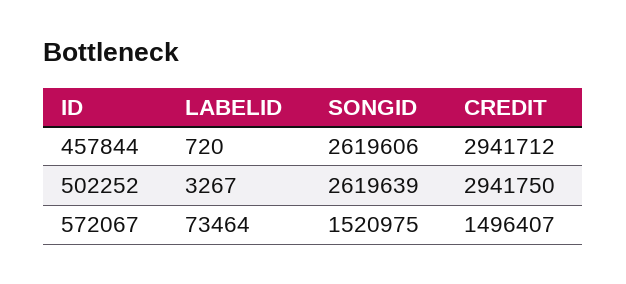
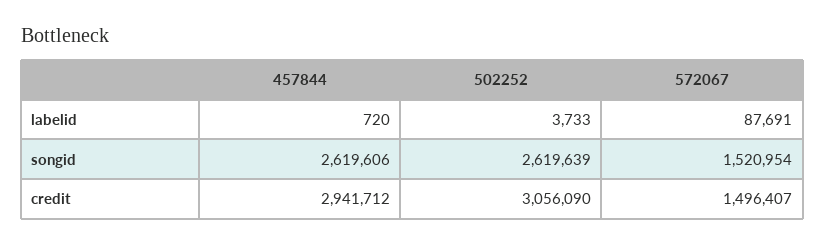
LABELID, 502252: 3267 -> 3733
CREDIT, 502252: 2941750 -> 3056090
LABELID, 572067: 73464 -> 87691
SONGID, 572067: 1520975 -> 1520954

